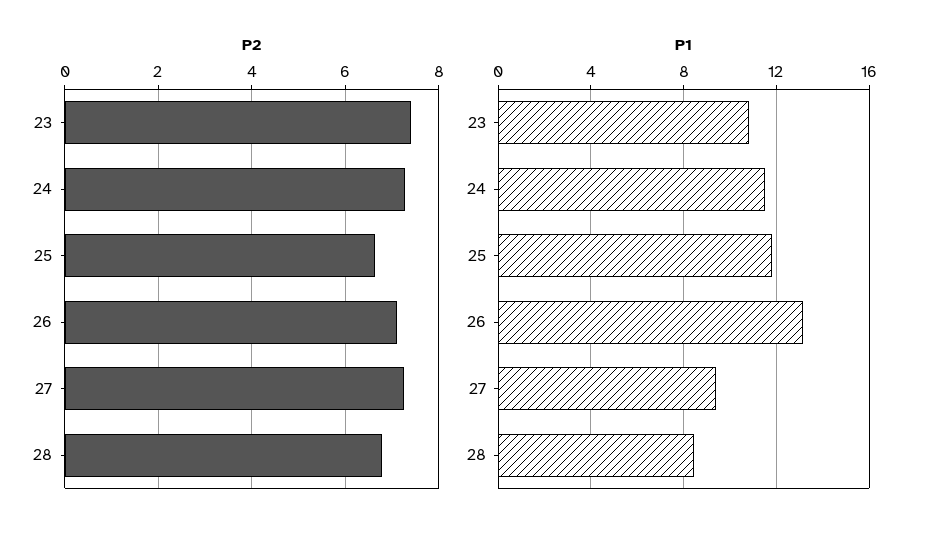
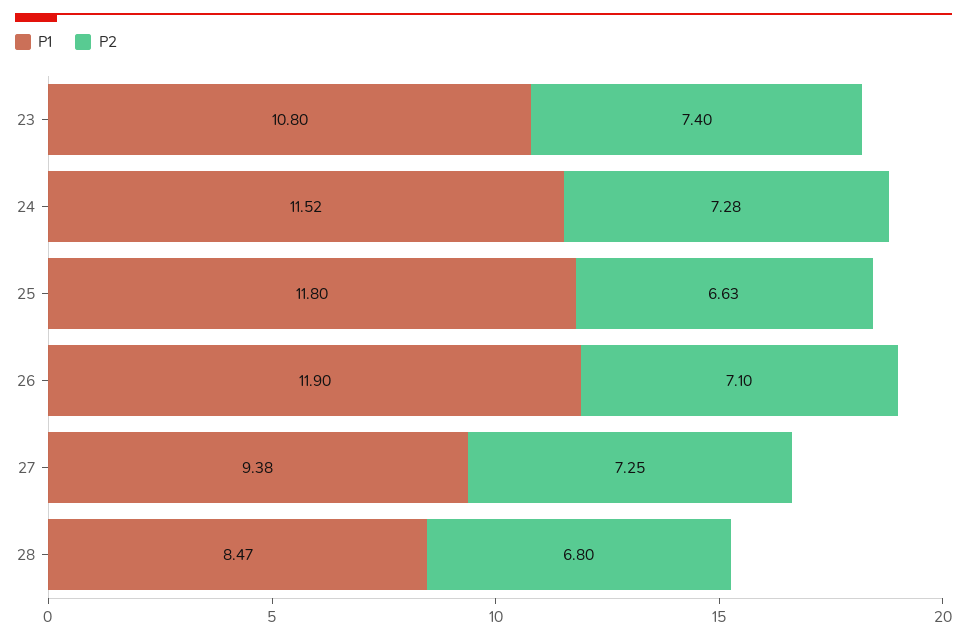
P1, 26: 13 -> 11.9

